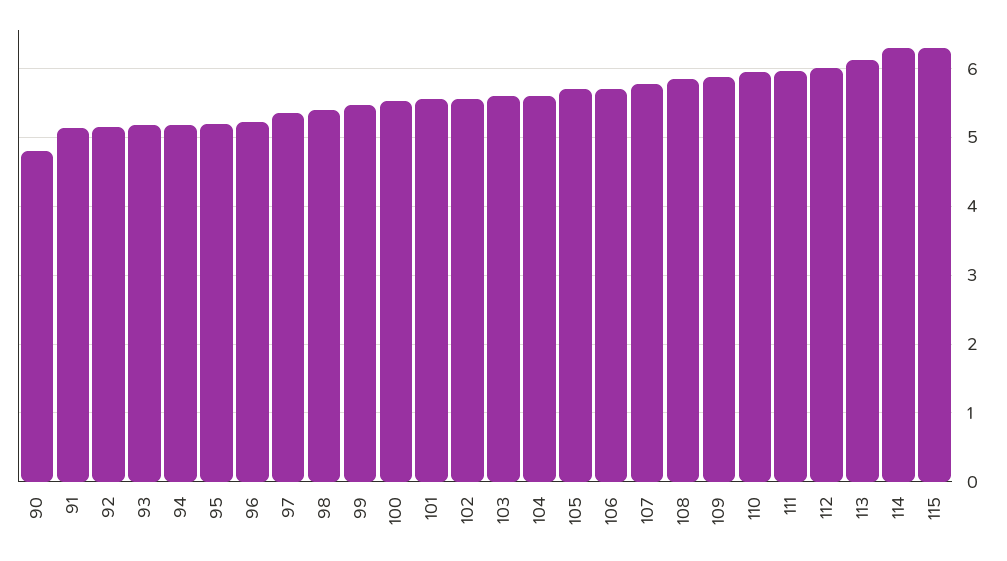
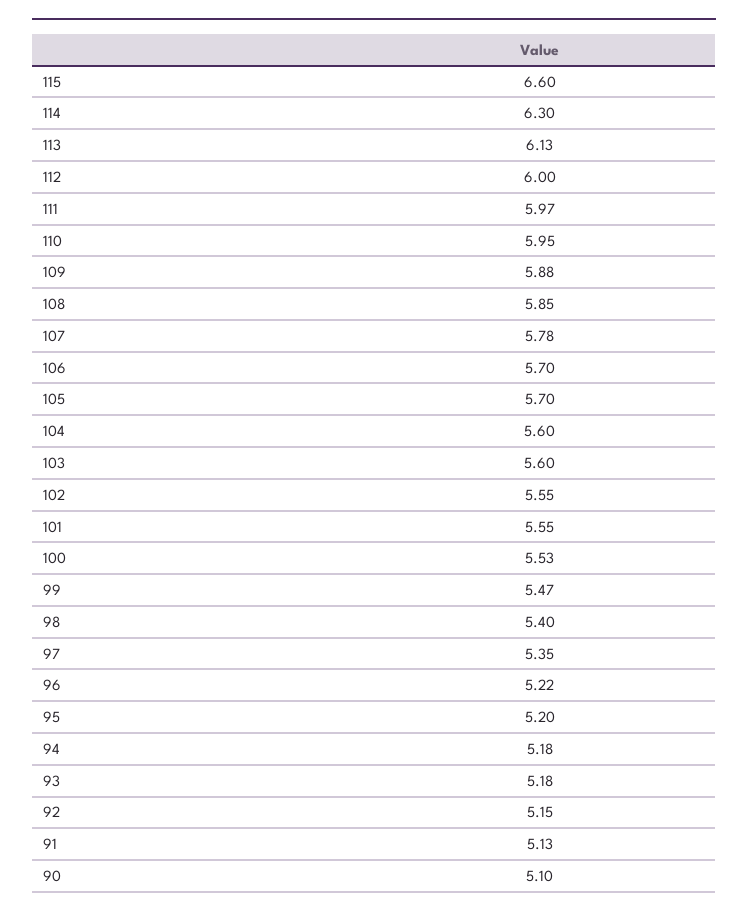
90: 4.8 -> 5.1
115: 6.3 -> 6.6

